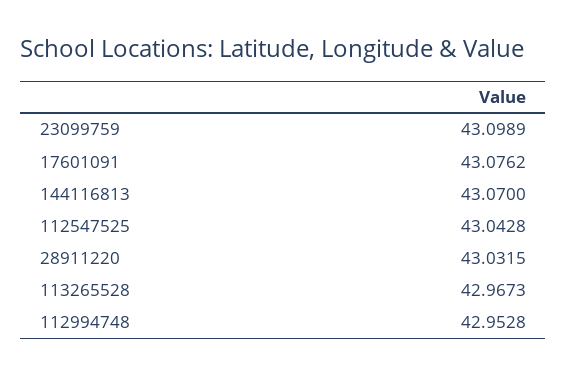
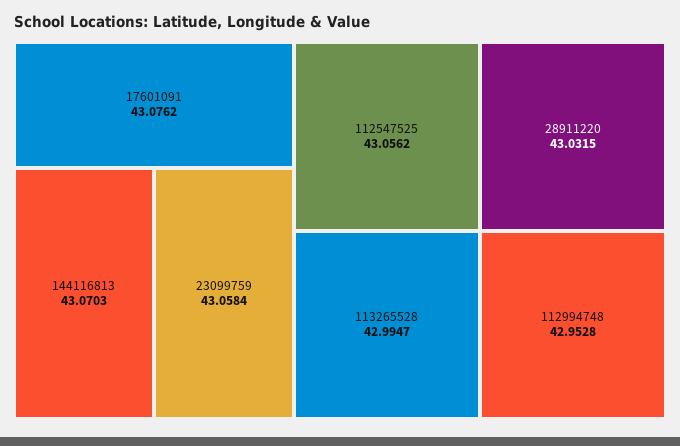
23099759: 43.0989 -> 43.0584
144116813: 43.07 -> 43.0703
112547525: 43.0428 -> 43.0562
113265528: 42.9673 -> 42.9947

